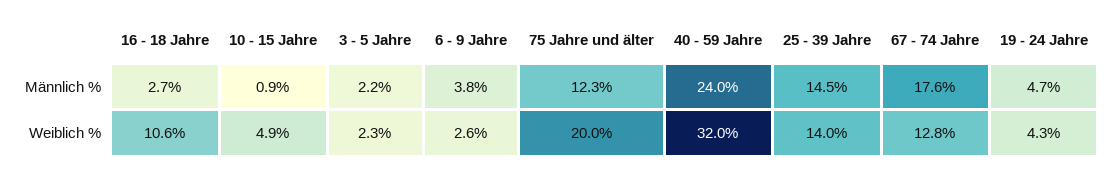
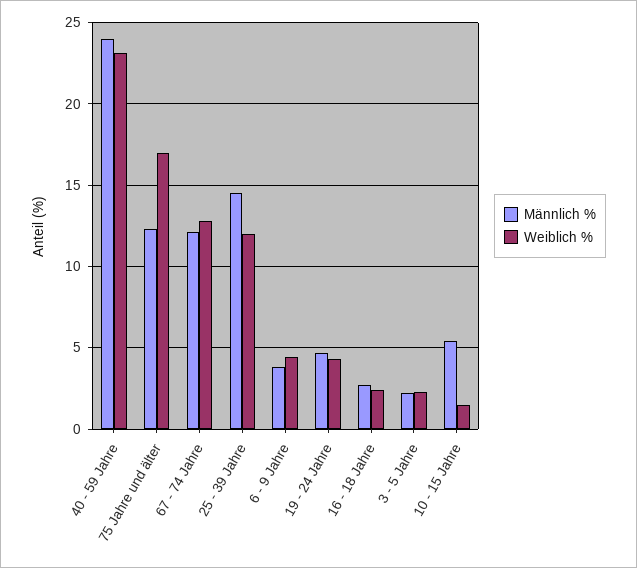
Männlich %, 10 - 15 Jahre: 0.9 -> 5.5
Männlich %, 67 - 74 Jahre: 17.6 -> 12
Weiblich %, 16 - 18 Jahre: 10.6 -> 2.5
Weiblich %, 10 - 15 Jahre: 4.9 -> 1.5
Weiblich %, 6 - 9 Jahre: 2.6 -> 4.5
Weiblich %, 75 Jahre und älter: 20 -> 17
Weiblich %, 40 - 59 Jahre: 32 -> 23
Weiblich %, 25 - 39 Jahre: 14 -> 12

